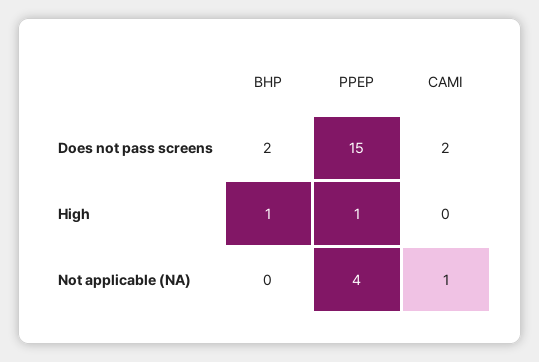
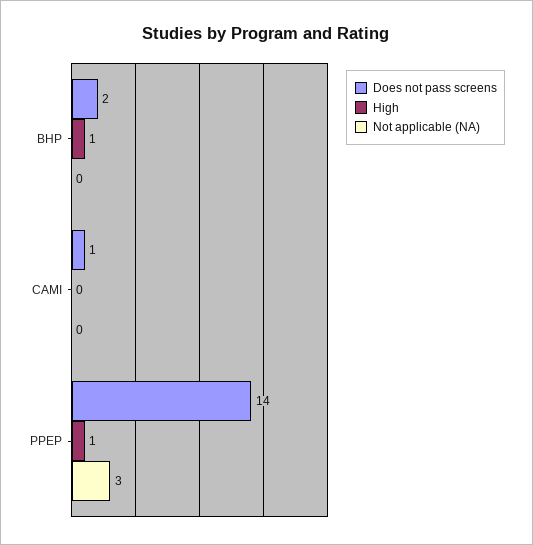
Does not pass screens, PPEP: 15 -> 14
Does not pass screens, CAMI: 2 -> 1
Not applicable (NA), PPEP: 4 -> 3
Not applicable (NA), CAMI: 1 -> 0

